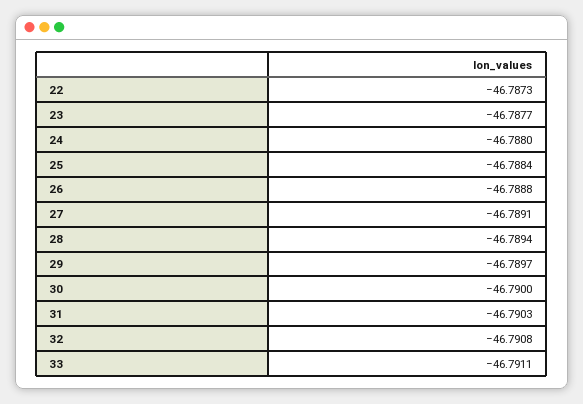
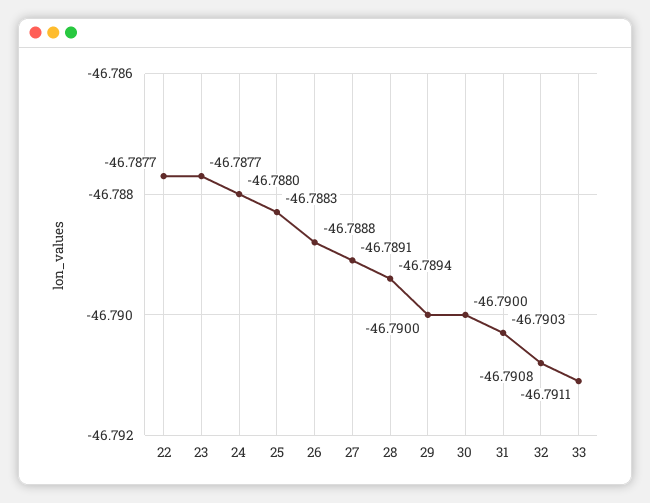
22: -46.7873 -> -46.7877
25: -46.7884 -> -46.7883
29: -46.7897 -> -46.79

